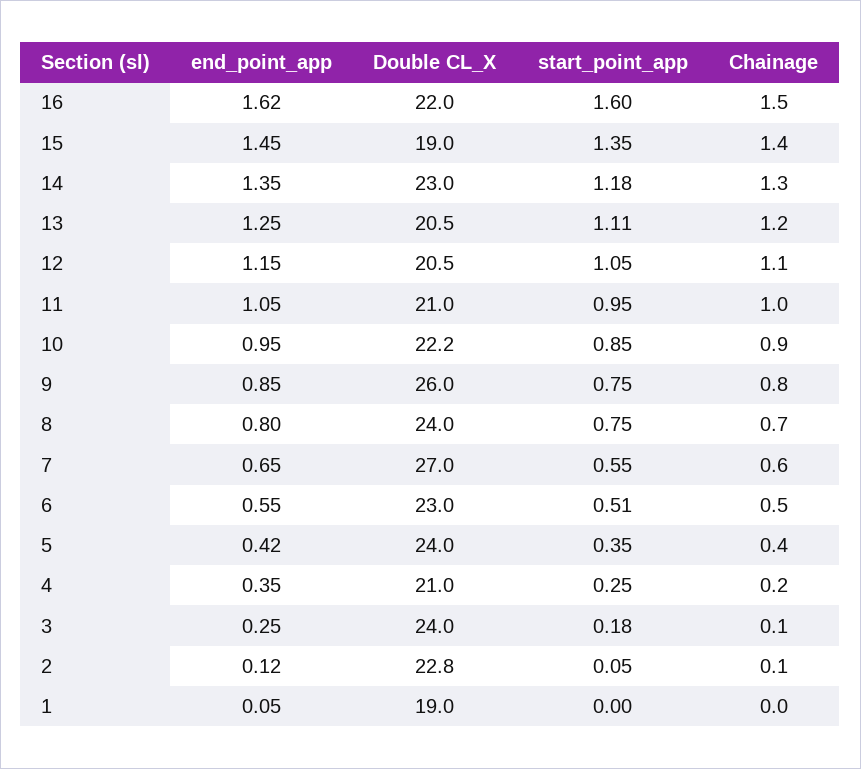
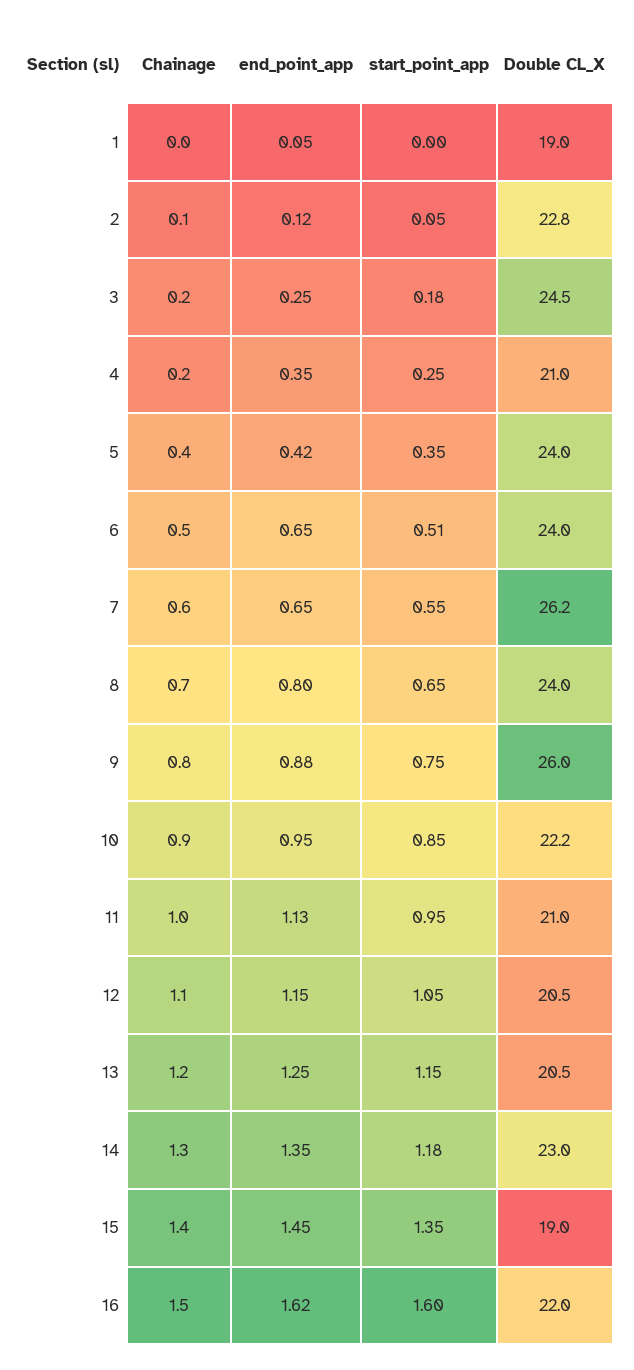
start_point_app, 13: 1.11 -> 1.15
end_point_app, 11: 1.05 -> 1.13
end_point_app, 9: 0.85 -> 0.88
start_point_app, 8: 0.75 -> 0.65
Double CL_X, 7: 27 -> 26.2
end_point_app, 6: 0.55 -> 0.65
Double CL_X, 6: 23 -> 24
Double CL_X, 3: 24 -> 24.5
Chainage, 3: 0.1 -> 0.2

